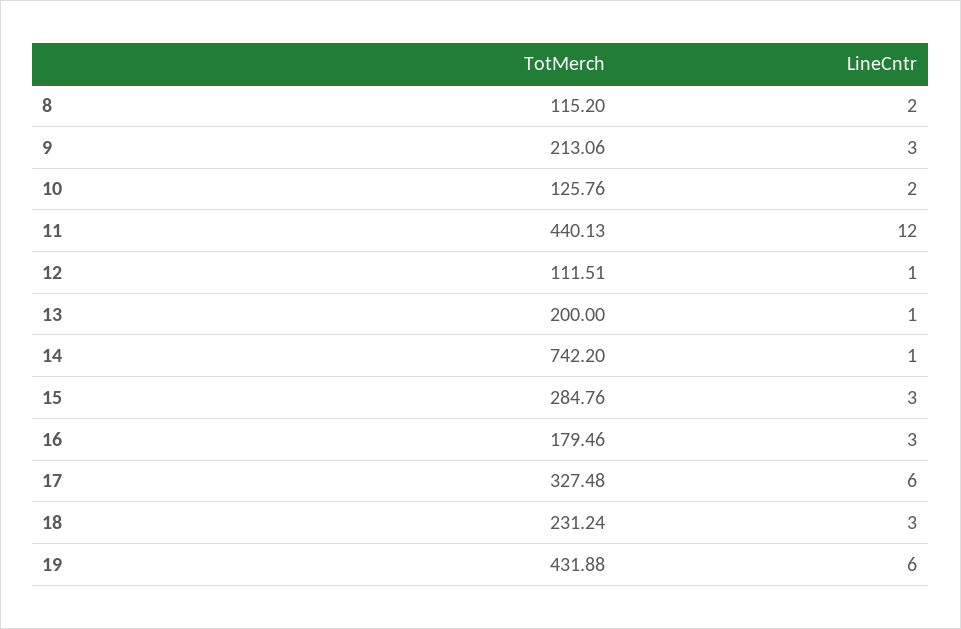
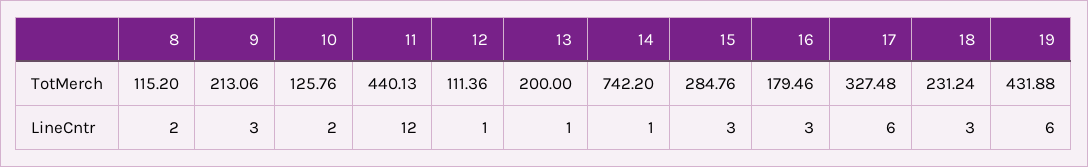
TotMerch, 12: 111.51 -> 111.36

